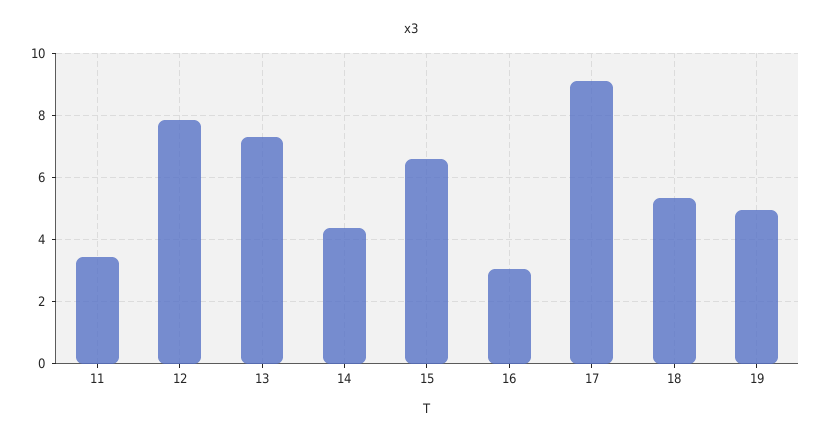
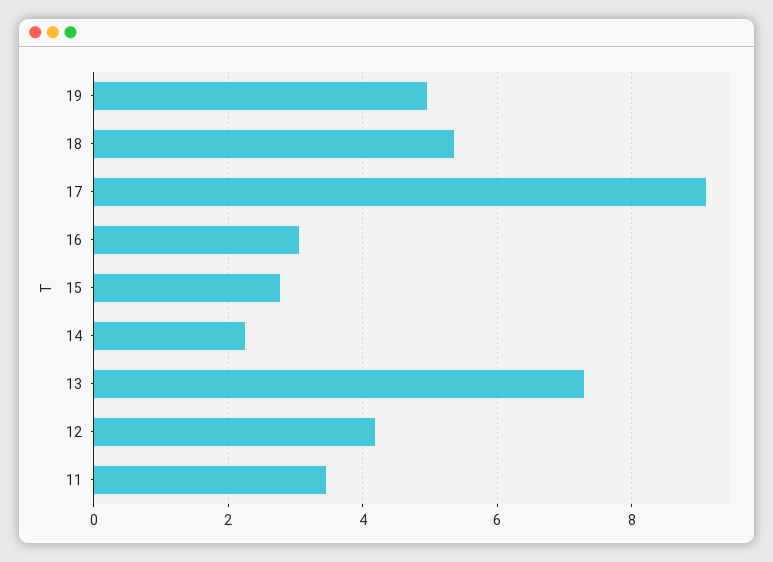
12: 7.8 -> 4.2
14: 4.4 -> 2.2
15: 6.6 -> 2.8

